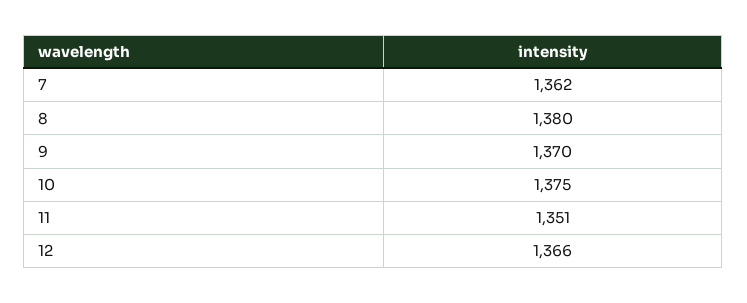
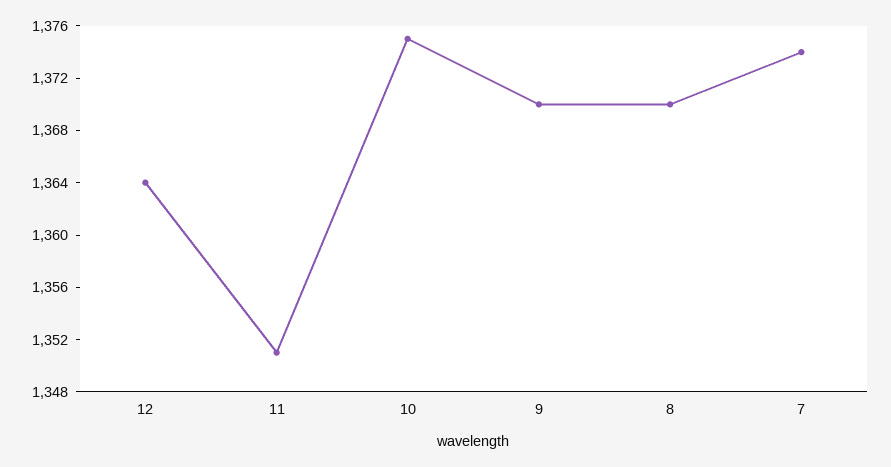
7: 1362 -> 1374
8: 1380 -> 1370
12: 1366 -> 1364

